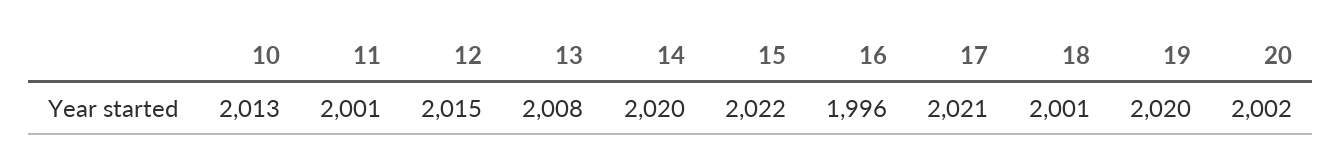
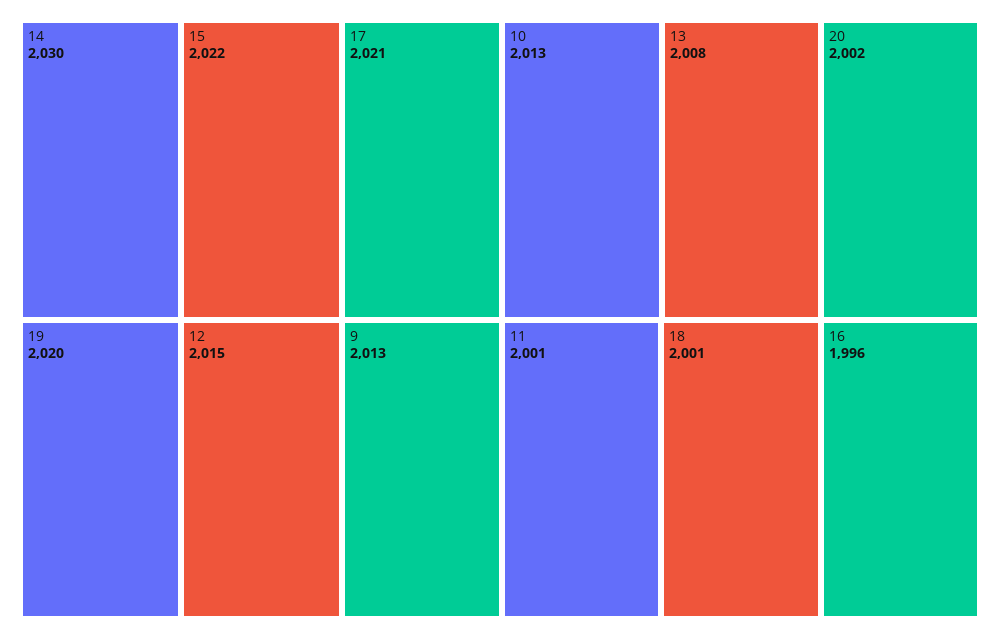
14: 2020 -> 2030
9: none -> 2013

